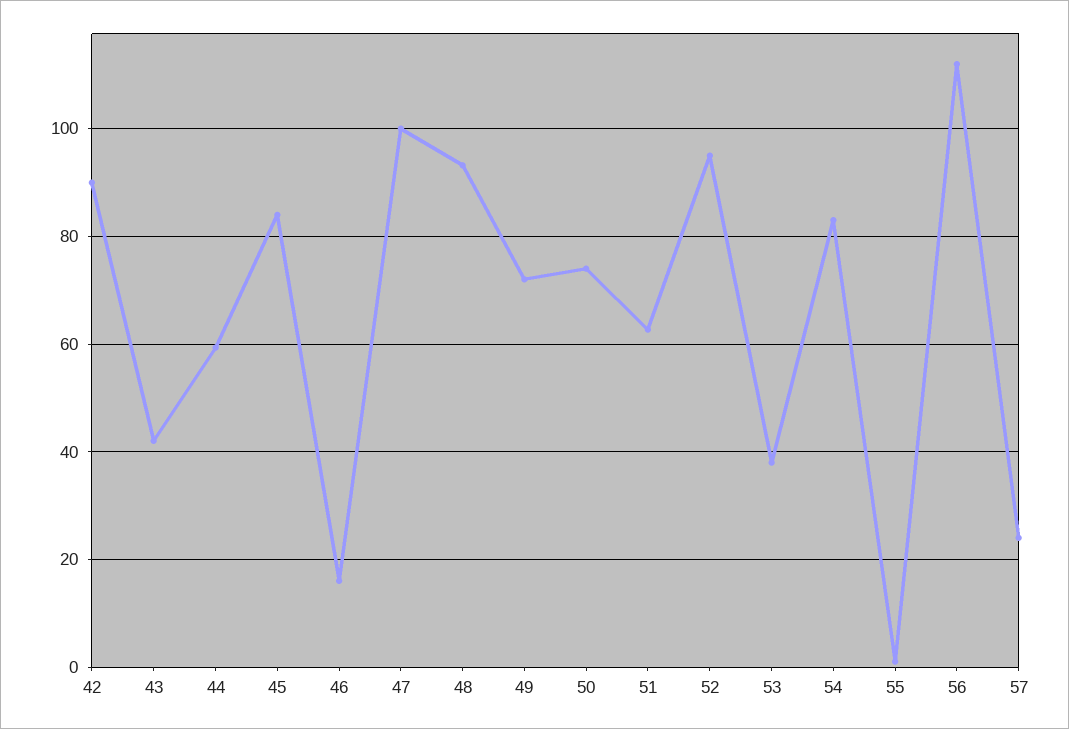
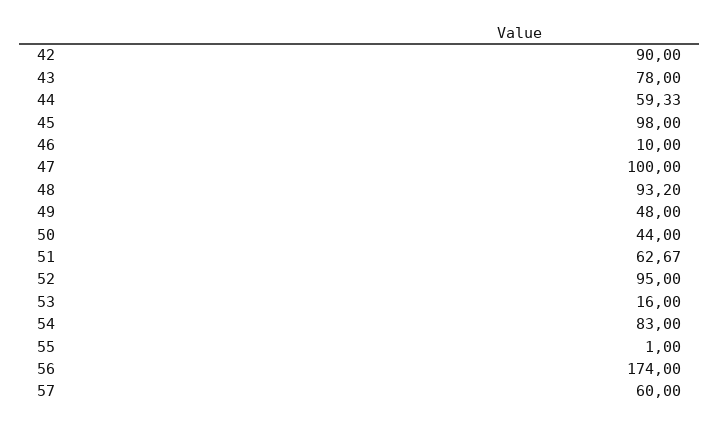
43: 42 -> 78
45: 84 -> 98
46: 16 -> 10
49: 72 -> 48
50: 74 -> 44
53: 38 -> 16
56: 112 -> 174
57: 24 -> 60

